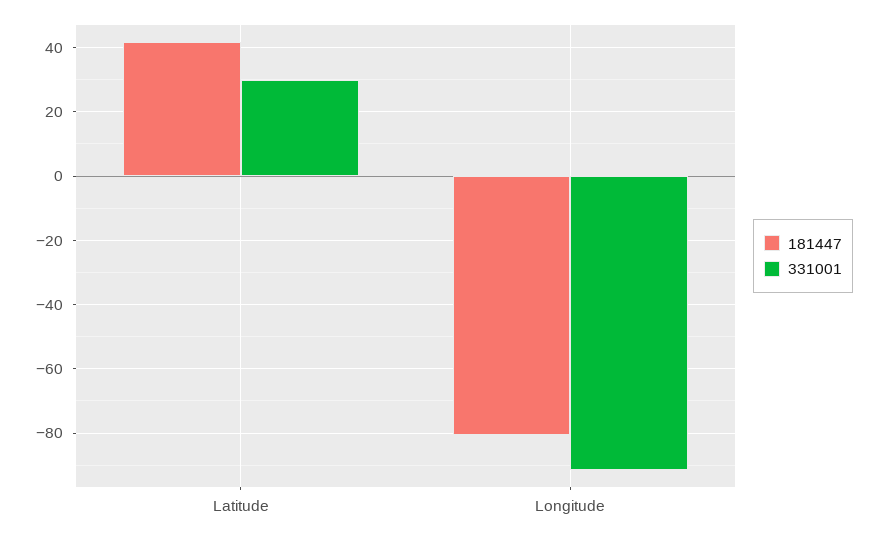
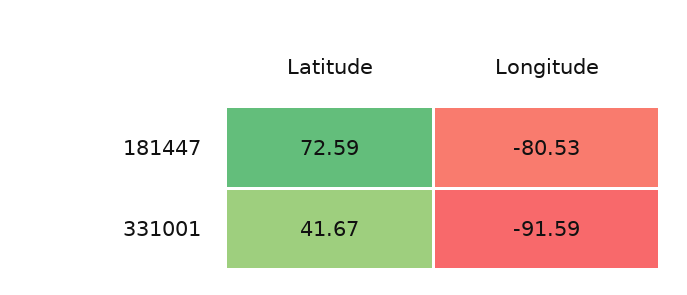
181447, Latitude: 42 -> 72.59
331001, Latitude: 30 -> 41.67

